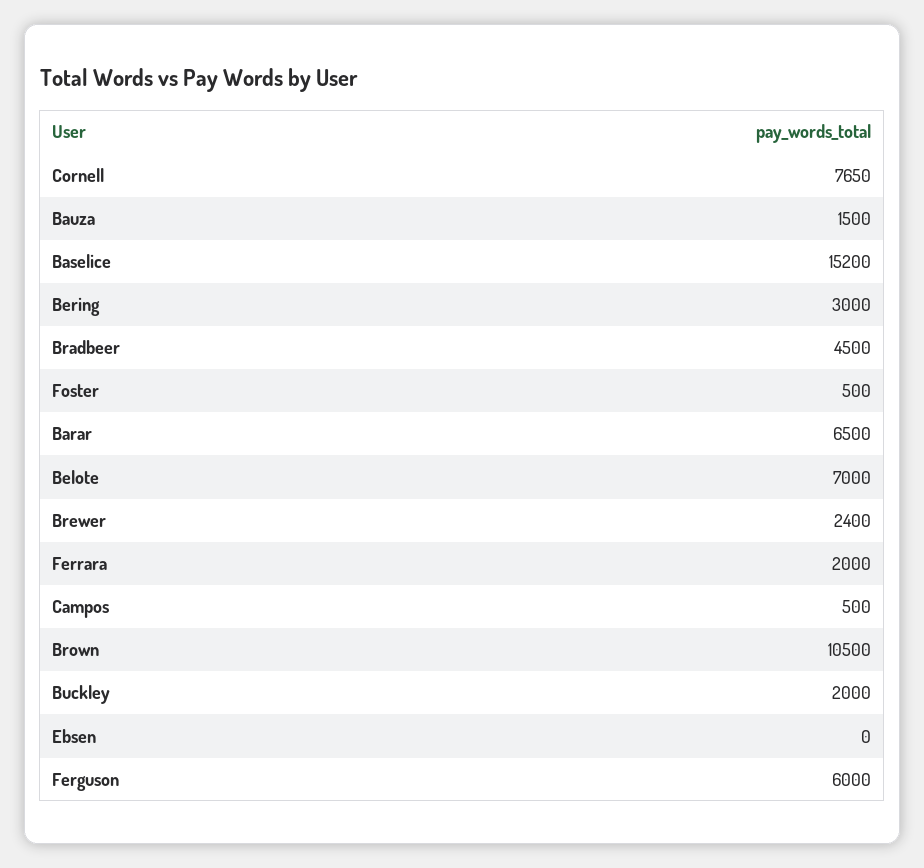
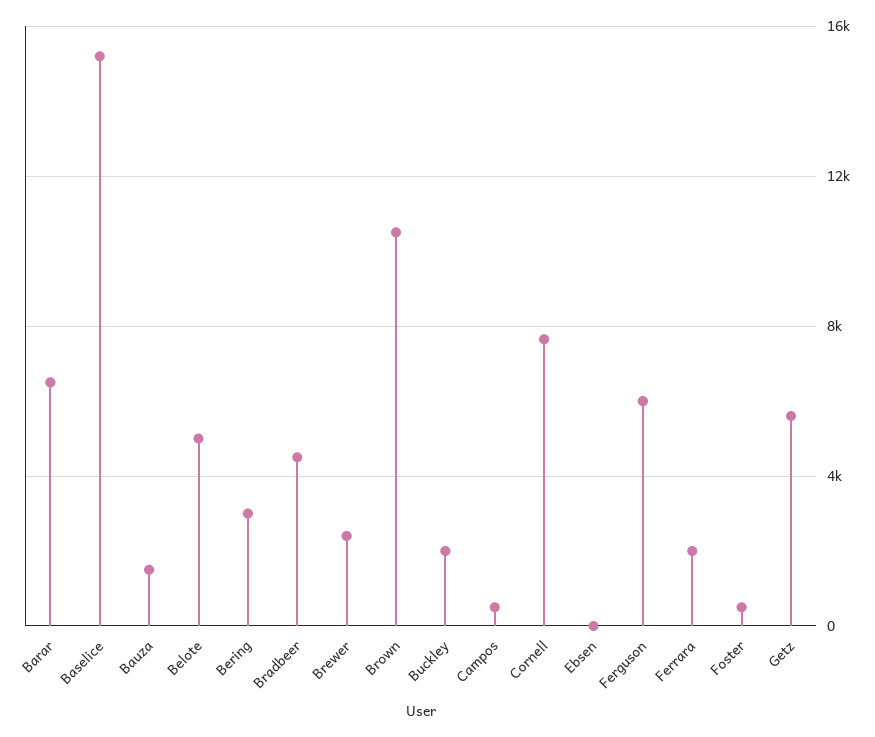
Belote: 7000 -> 5000
Getz: none -> 5500

